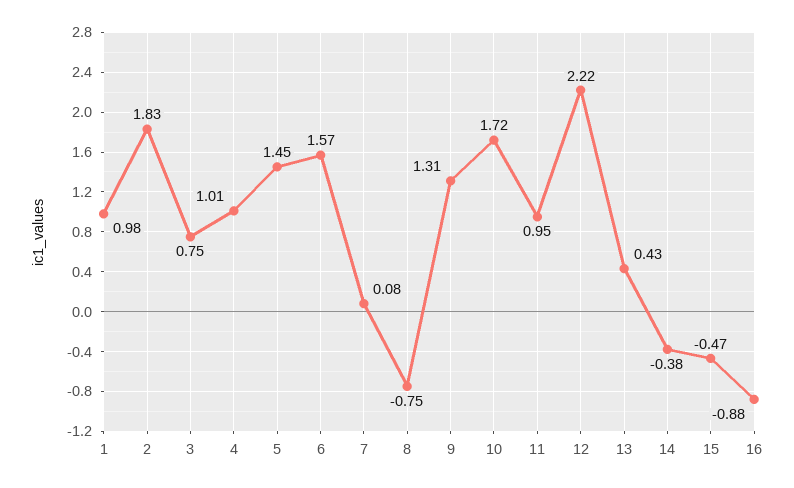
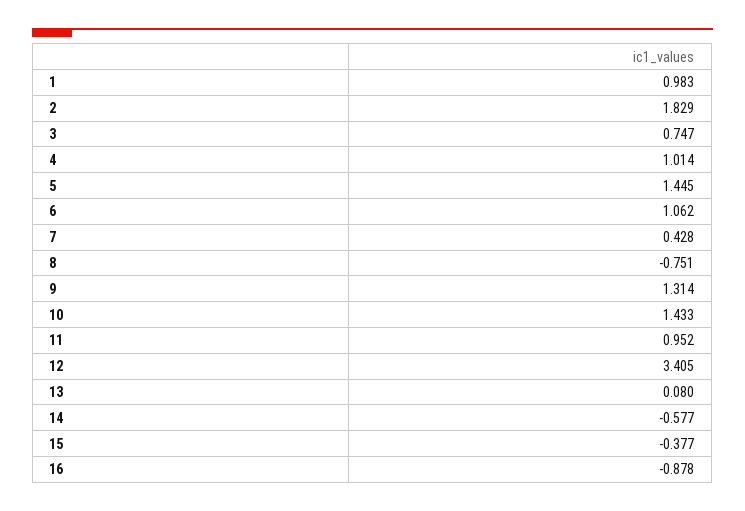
6: 1.57 -> 1.062
7: 0.08 -> 0.428
10: 1.72 -> 1.433
12: 2.22 -> 3.405
13: 0.43 -> 0.08
14: -0.38 -> -0.577
15: -0.47 -> -0.377

